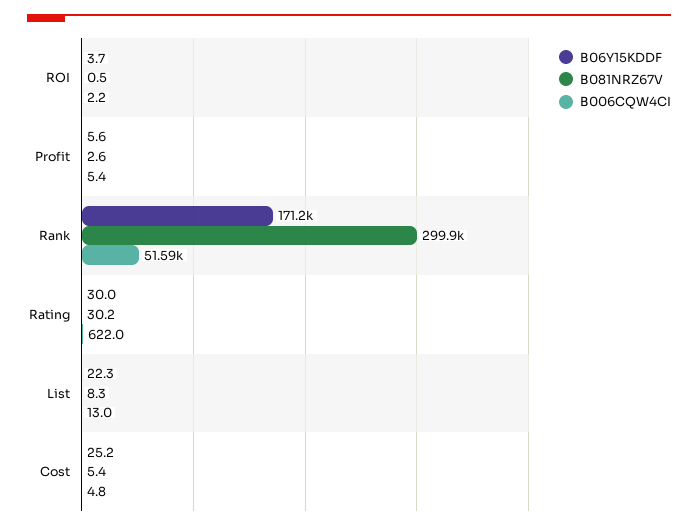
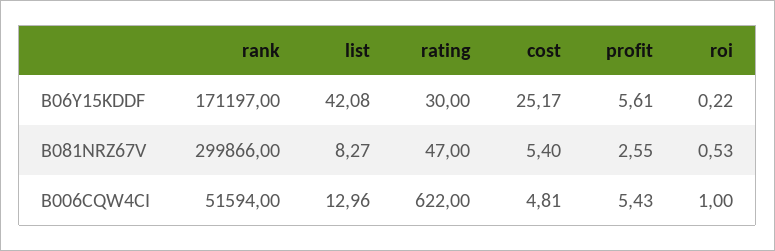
B06Y15KDDF, ROI: 3.7 -> 0.22
B006CQW4CI, ROI: 2.2 -> 1
B081NRZ67V, Rating: 30.2 -> 47
B06Y15KDDF, List: 22.3 -> 42.08

